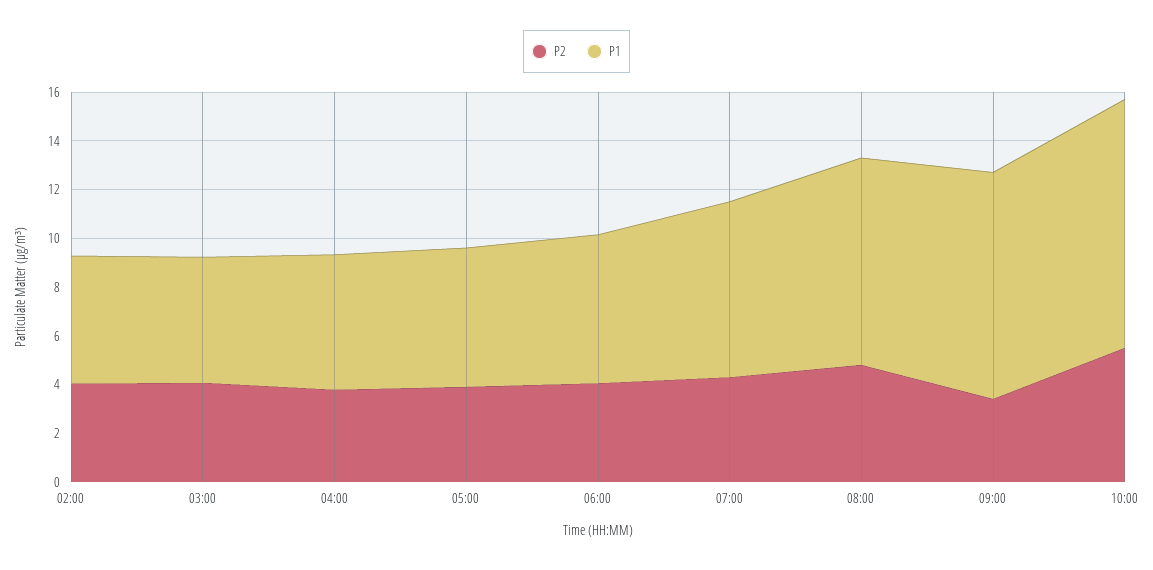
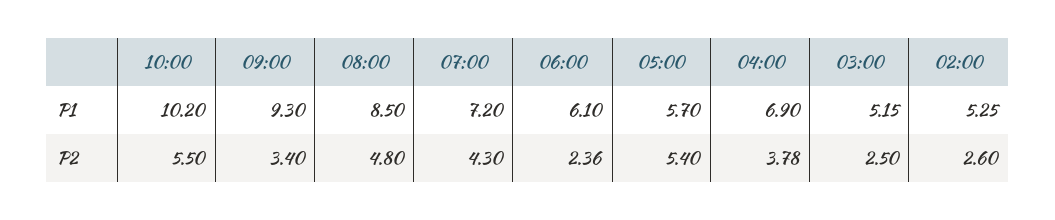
P2, 02:00: 4 -> 2.6
P2, 03:00: 4 -> 2.5
P1, 04:00: 5.5 -> 6.9
P2, 05:00: 4 -> 5.4
P2, 06:00: 4 -> 2.36

